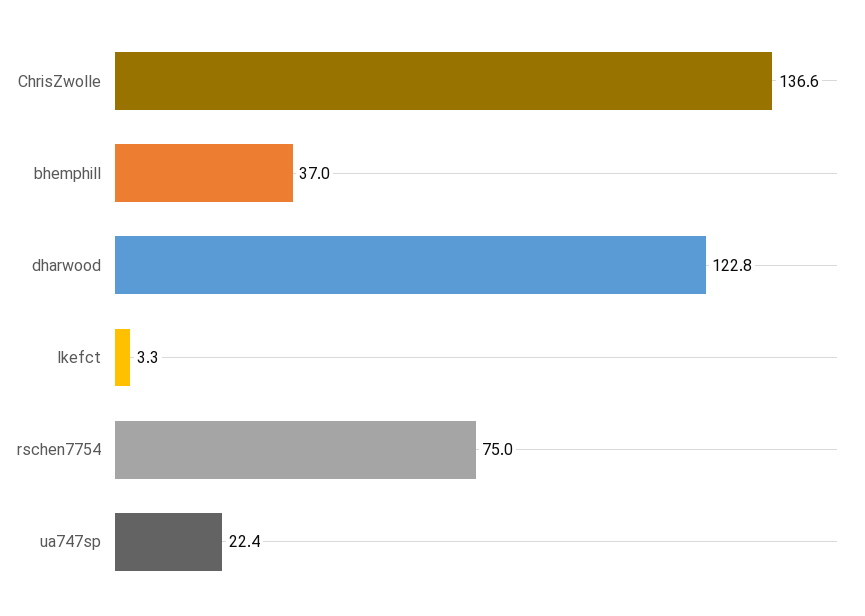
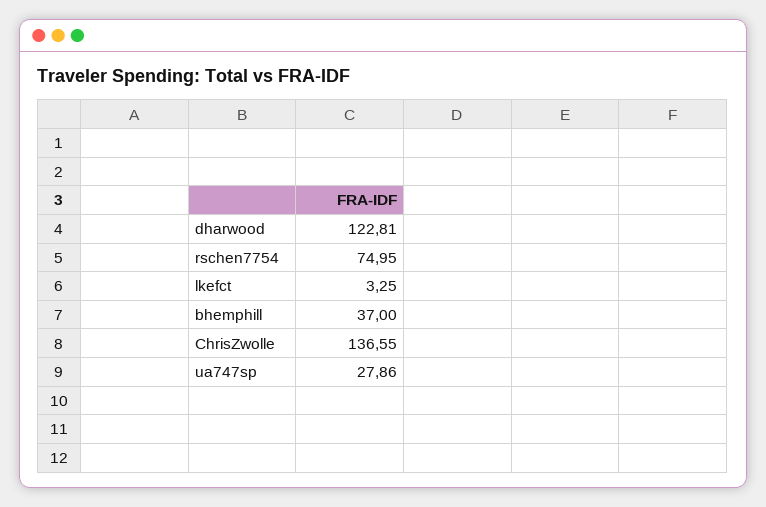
ua747sp: 22.4 -> 27.86

